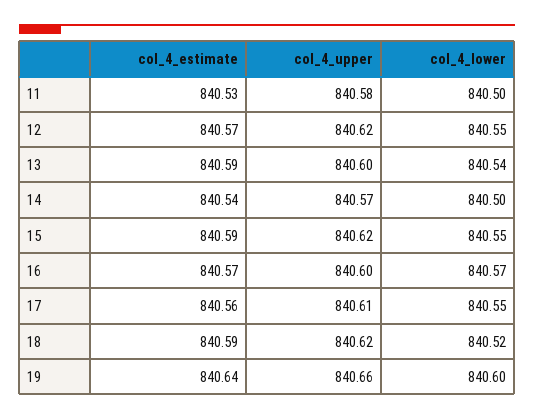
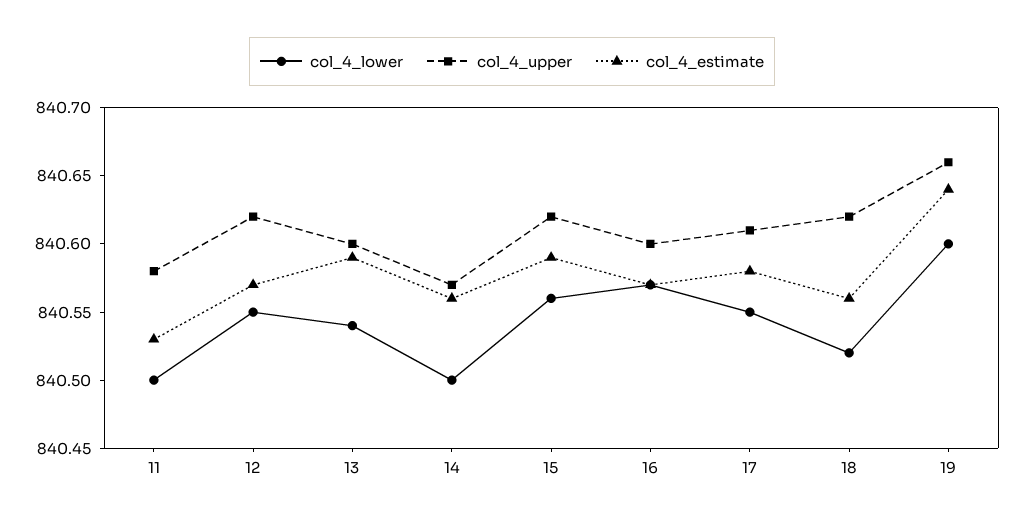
col_4_estimate, 14: 840.54 -> 840.56
col_4_lower, 15: 840.55 -> 840.56
col_4_estimate, 17: 840.56 -> 840.58
col_4_estimate, 18: 840.59 -> 840.56

